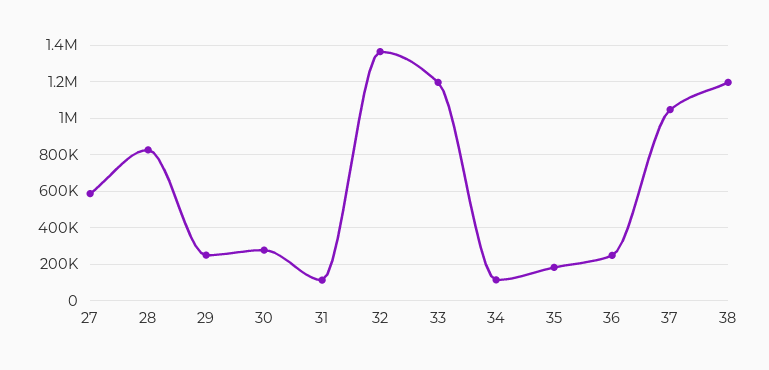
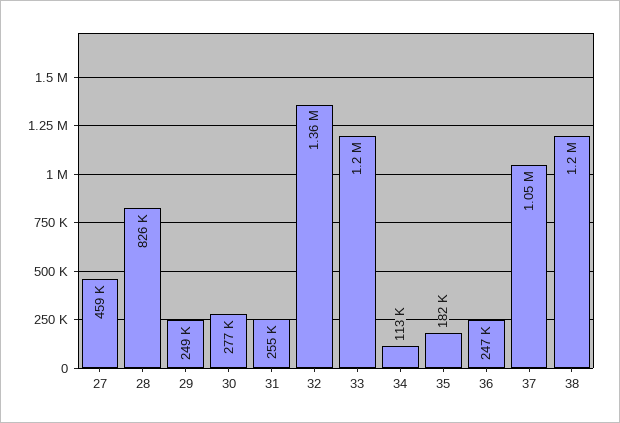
27: 600000 -> 459000
31: 100000 -> 255000

